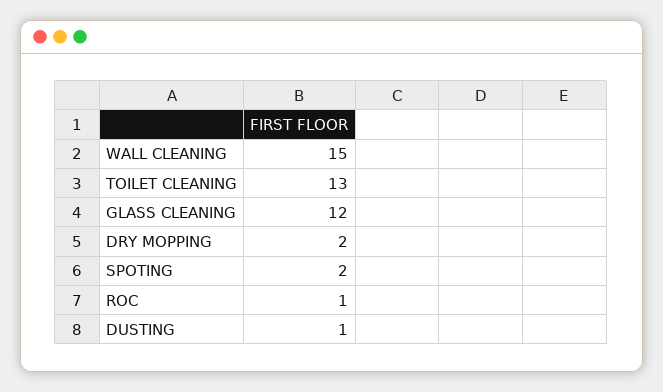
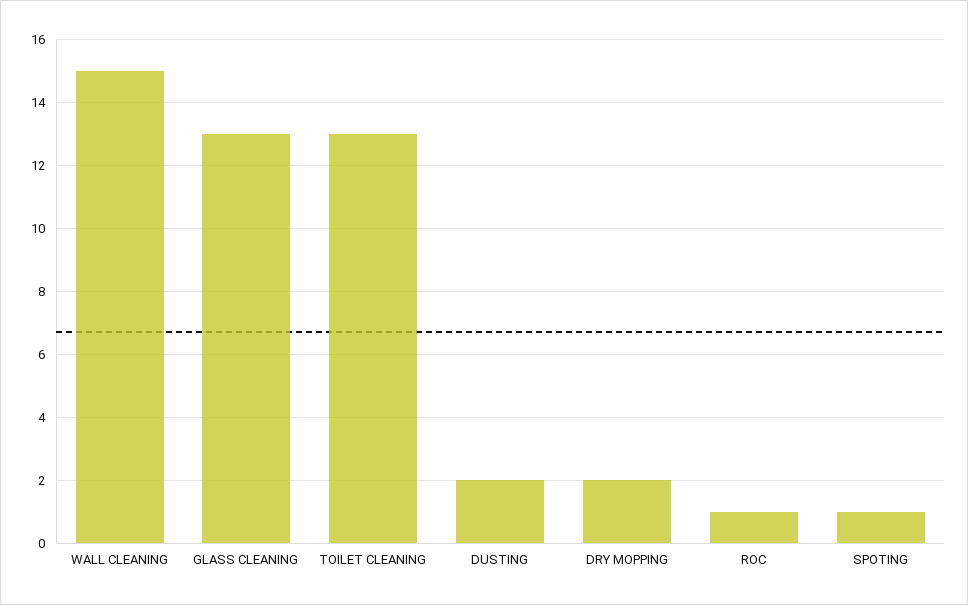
GLASS CLEANING: 12 -> 13
SPOTING: 2 -> 1
DUSTING: 1 -> 2

